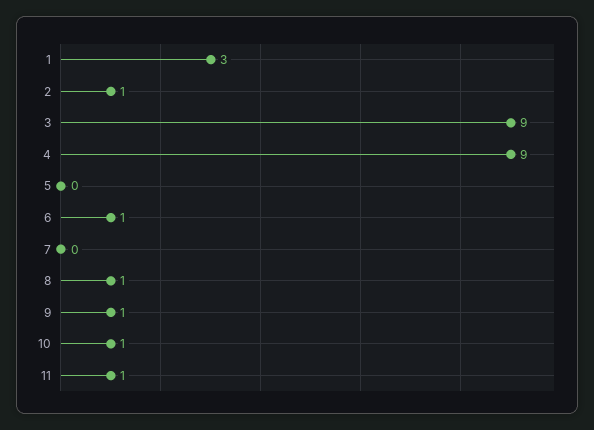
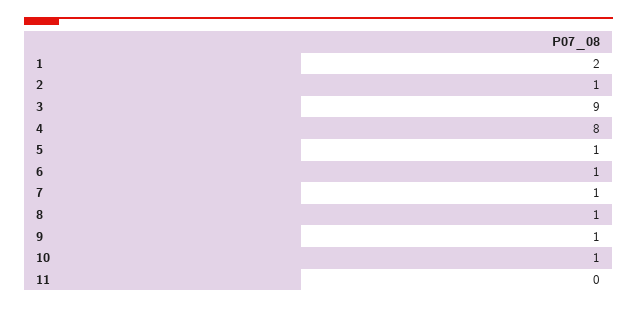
1: 3 -> 2
4: 9 -> 8
5: 0 -> 1
7: 0 -> 1
11: 1 -> 0

